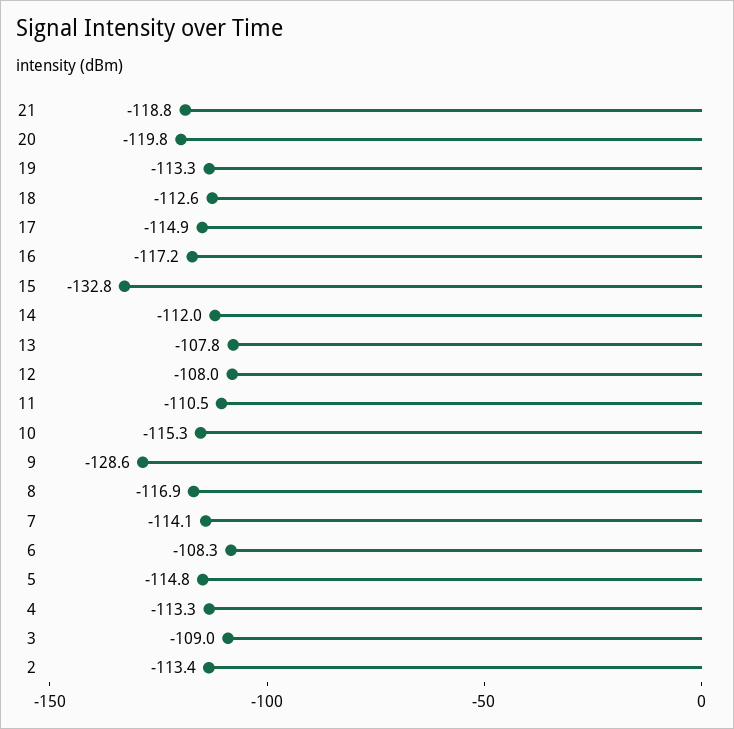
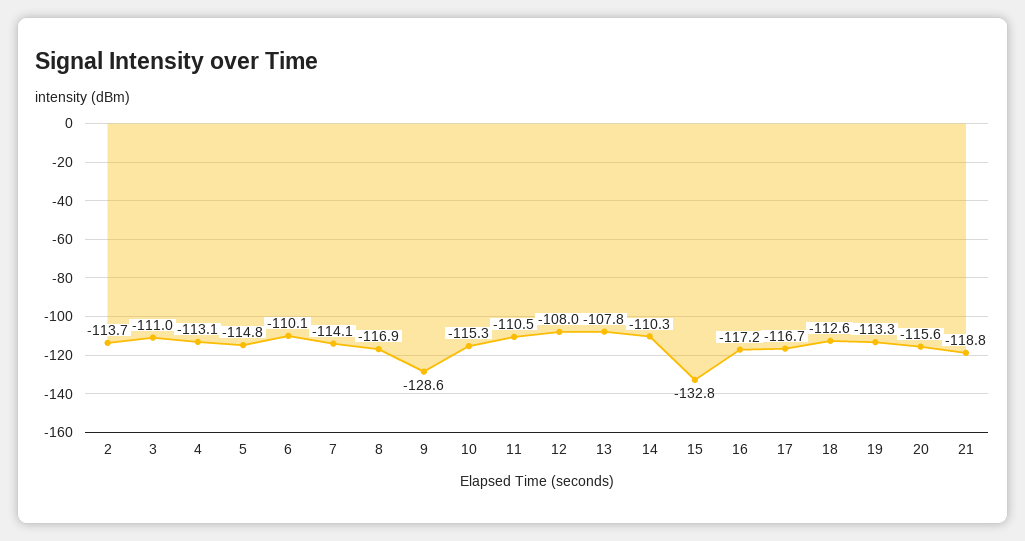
20: -119.8 -> -115.6
17: -114.9 -> -116.7
14: -112 -> -110.3
6: -108.3 -> -110.1
4: -113.3 -> -113.1
3: -109 -> -111
2: -113.4 -> -113.7

